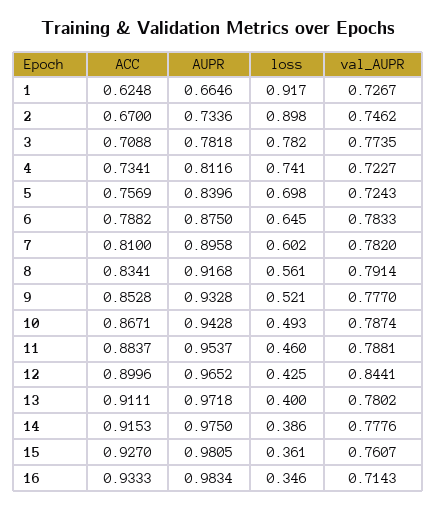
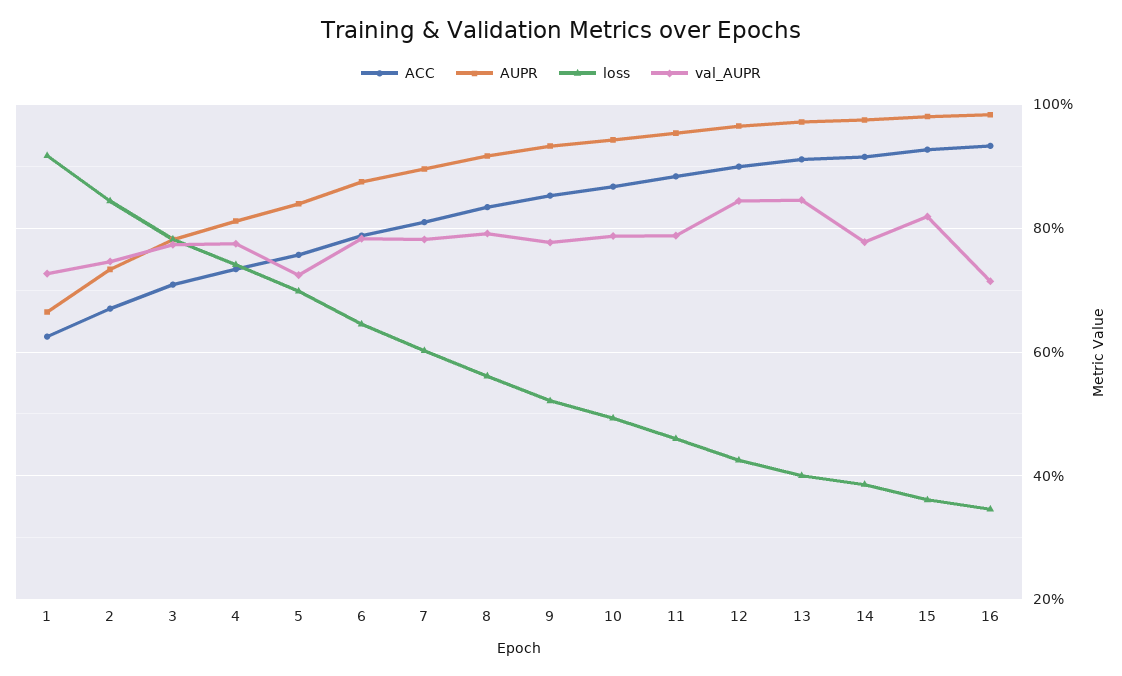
loss, 2: 0.898 -> 0.84
val_AUPR, 4: 0.7227 -> 0.78
val_AUPR, 13: 0.7802 -> 0.84
val_AUPR, 15: 0.7607 -> 0.82

